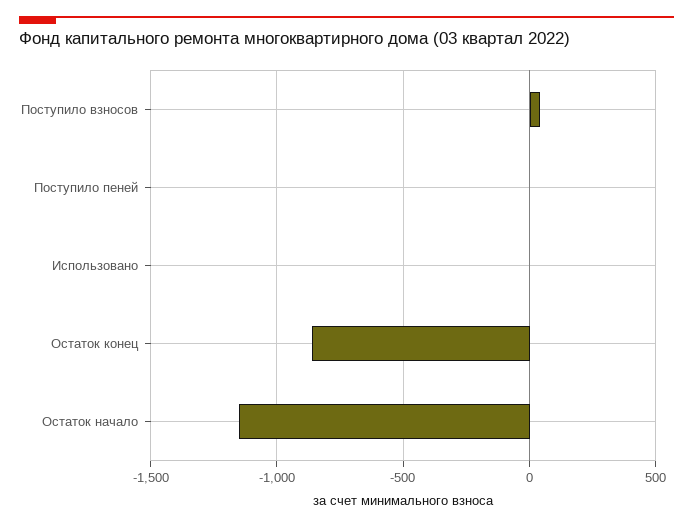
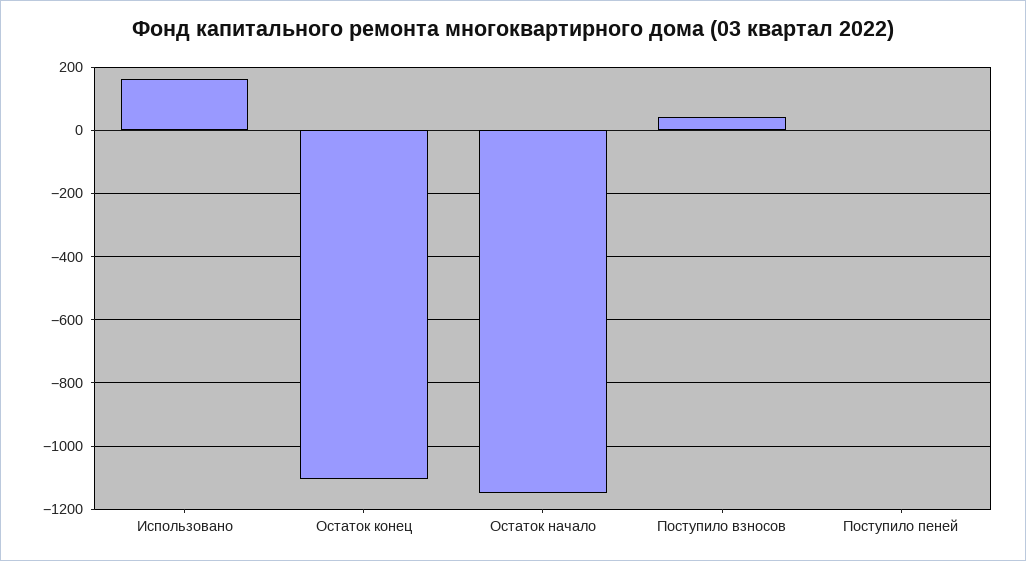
Использовано: 0 -> 160
Остаток конец: -850 -> -1100

